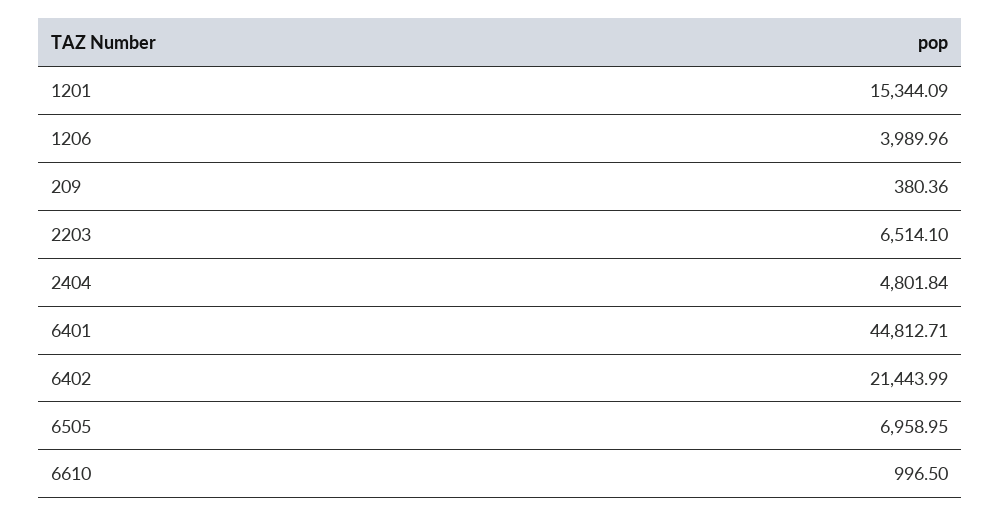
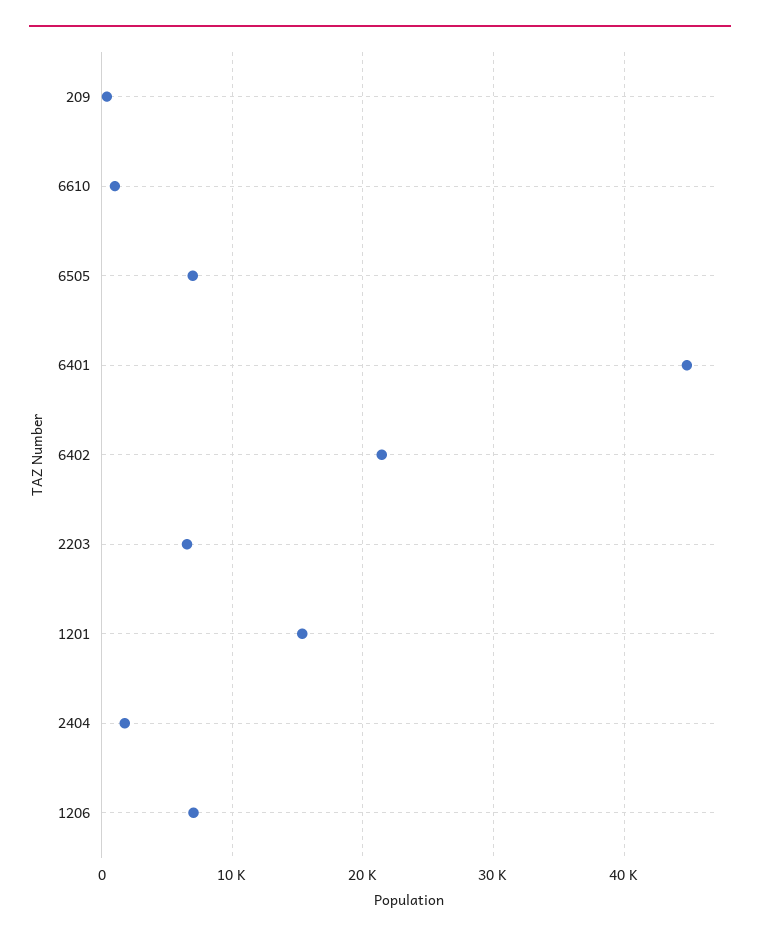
1206: 3989.96 -> 7000
2404: 4801.84 -> 2000

